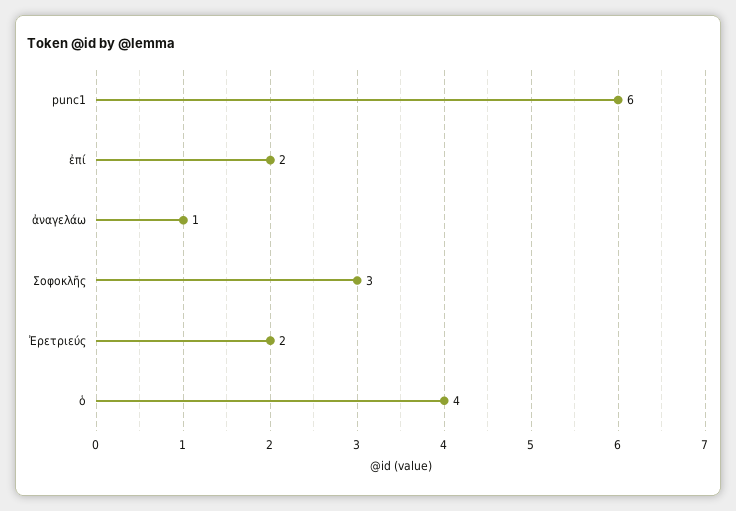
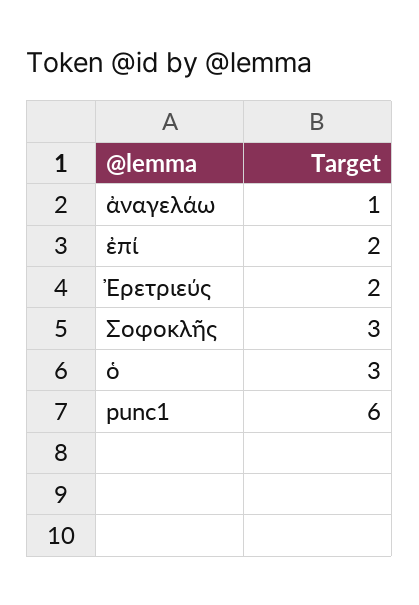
ὁ: 4 -> 3

